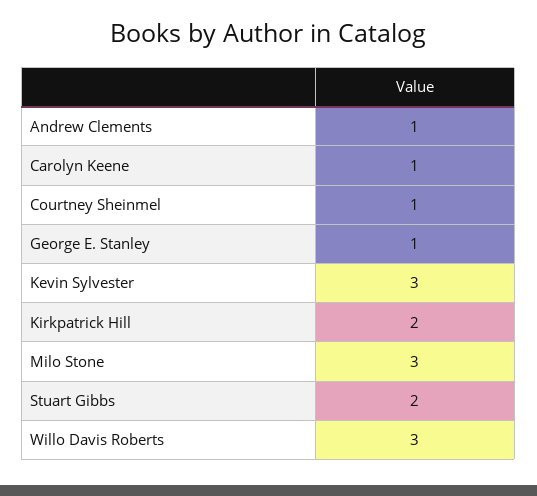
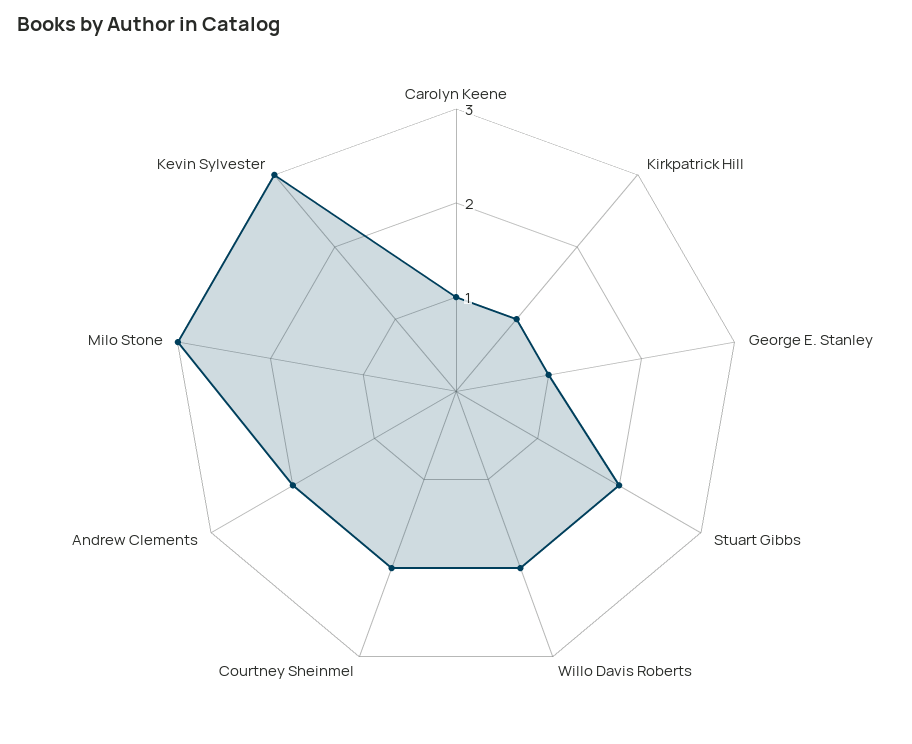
Andrew Clements: 1 -> 2
Courtney Sheinmel: 1 -> 2
Kirkpatrick Hill: 2 -> 1
Willo Davis Roberts: 3 -> 2

